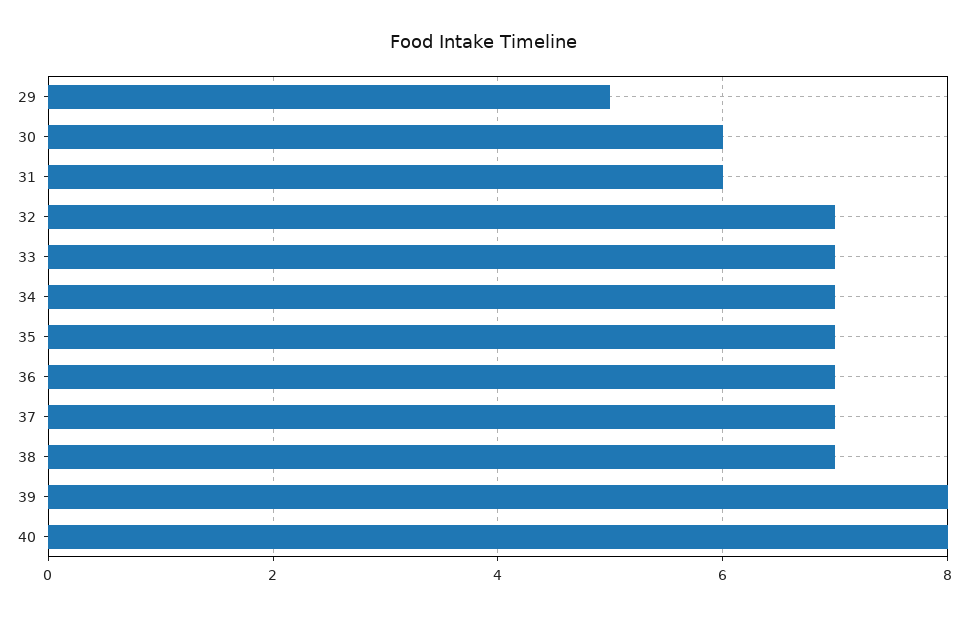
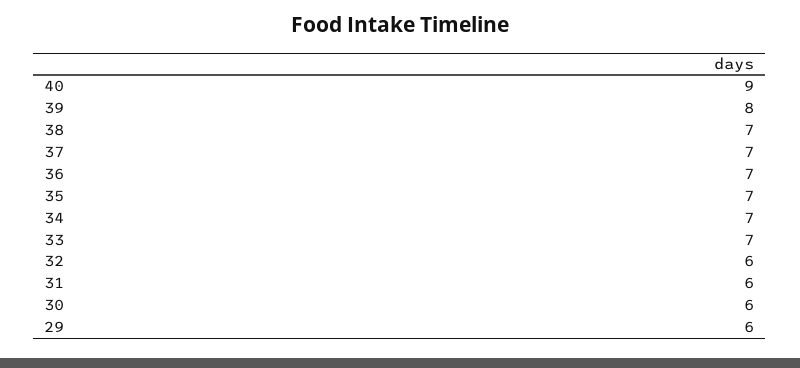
29: 5 -> 6
32: 7 -> 6
40: 8 -> 9

